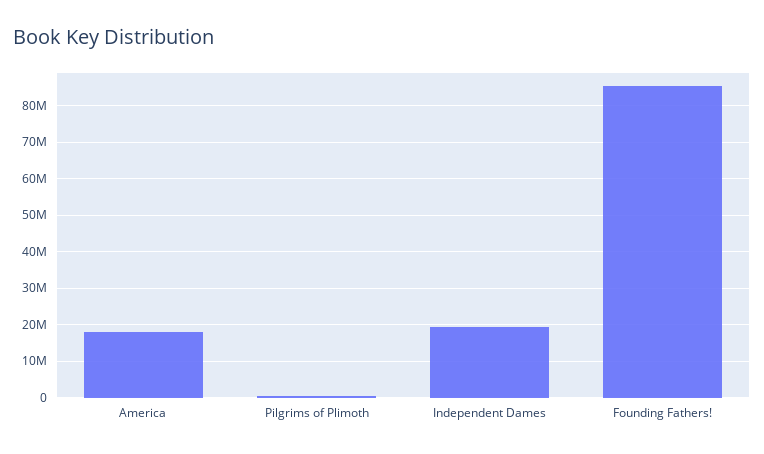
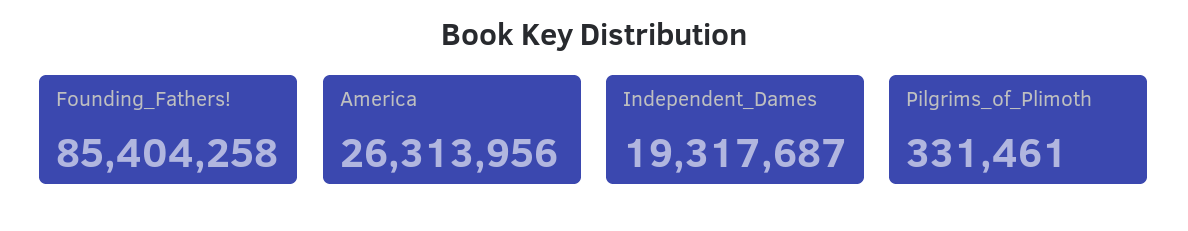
America: 18000000 -> 26313956

